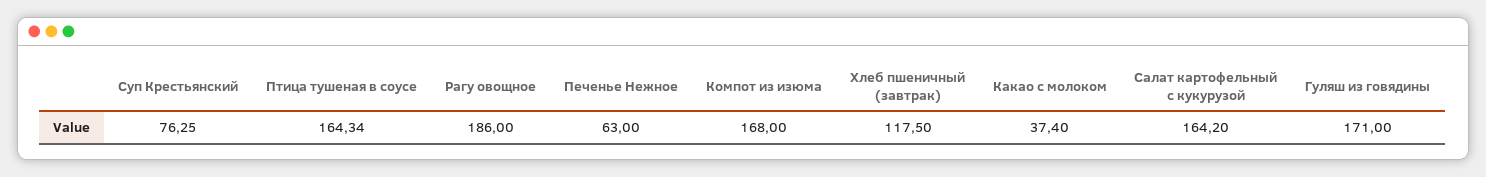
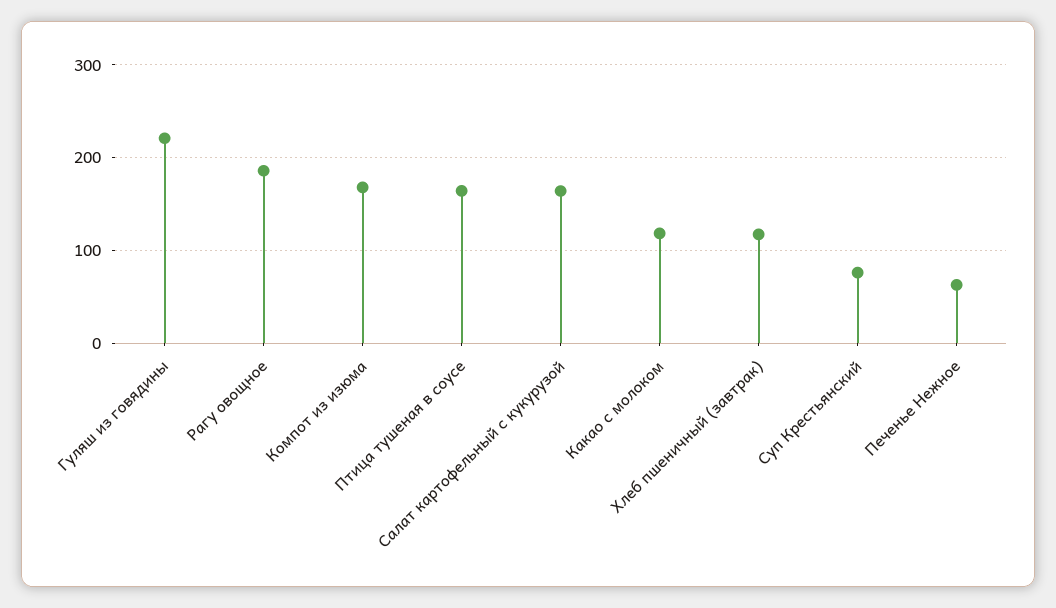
Какао с молоком: 37.4 -> 120
Гуляш из говядины: 171 -> 220

